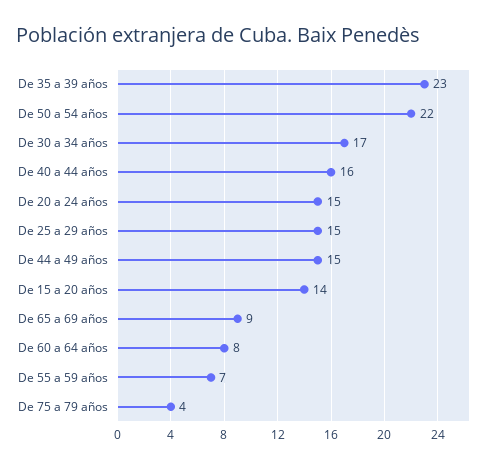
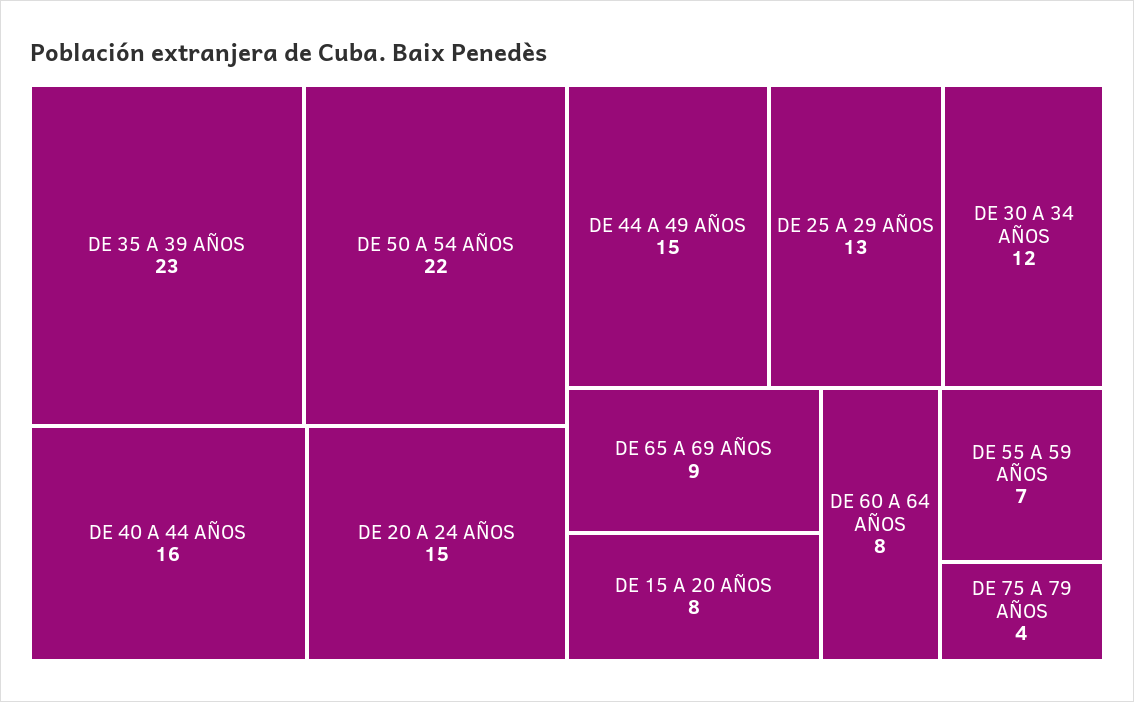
De 30 a 34 años: 17 -> 12
De 25 a 29 años: 15 -> 13
De 15 a 20 años: 14 -> 8

